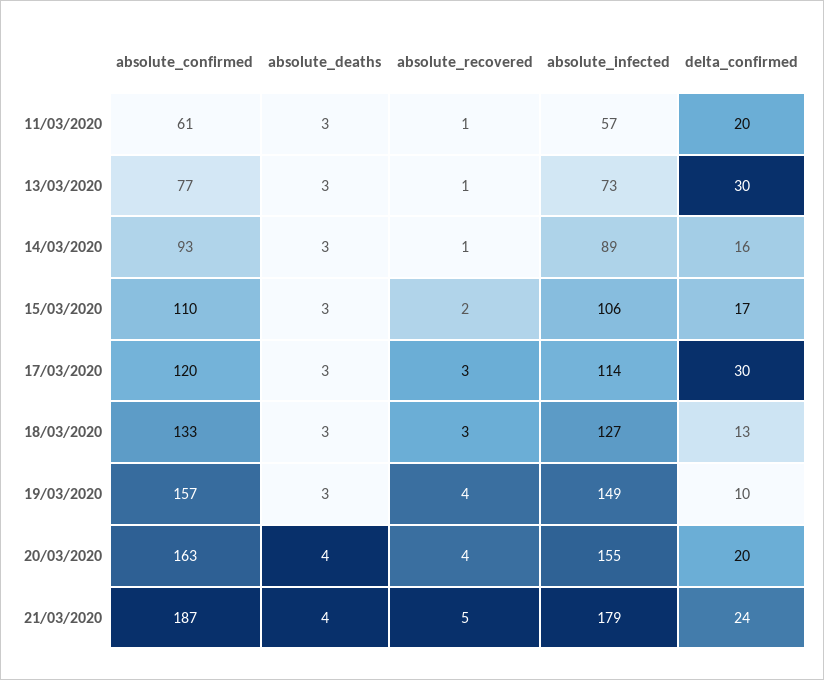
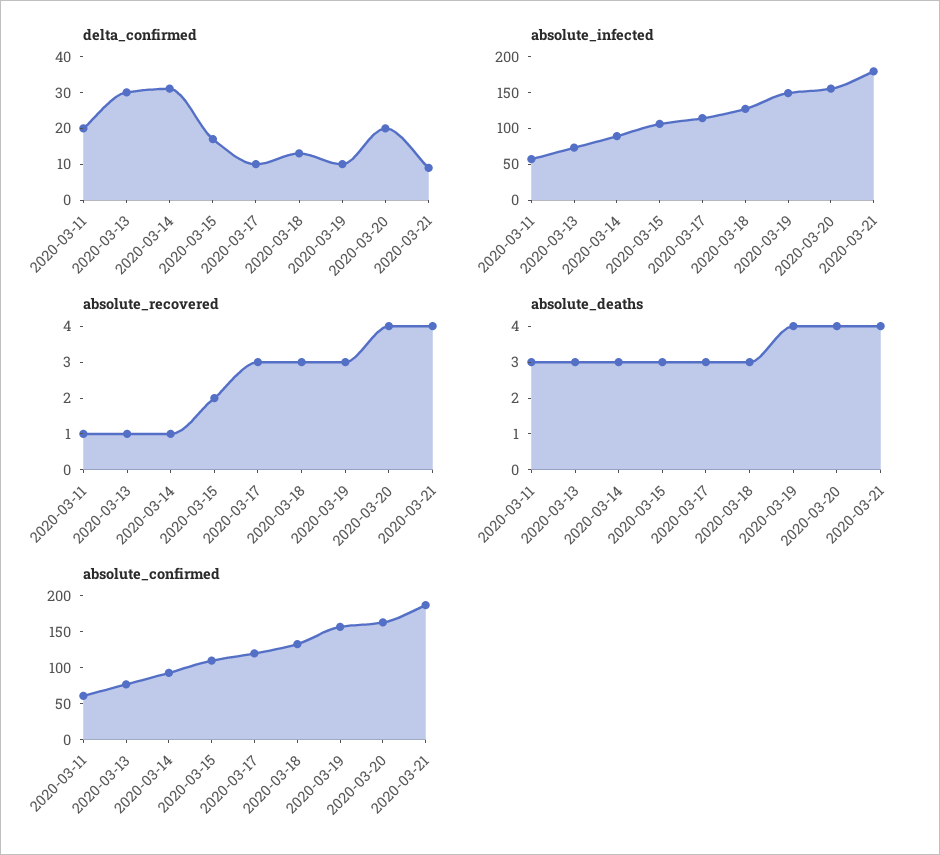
delta_confirmed, 14/03/2020: 16 -> 30
delta_confirmed, 17/03/2020: 30 -> 10
absolute_deaths, 19/03/2020: 3 -> 4
absolute_recovered, 19/03/2020: 4 -> 3
absolute_recovered, 21/03/2020: 5 -> 4
delta_confirmed, 21/03/2020: 24 -> 10

